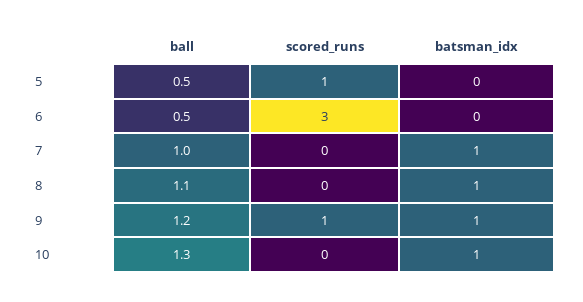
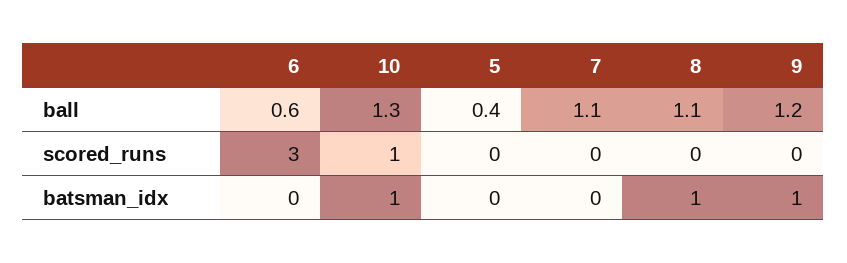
ball, 5: 0.5 -> 0.4
scored_runs, 5: 1 -> 0
ball, 6: 0.5 -> 0.6
ball, 7: 1 -> 1.1
batsman_idx, 7: 1 -> 0
scored_runs, 9: 1 -> 0
scored_runs, 10: 0 -> 1

